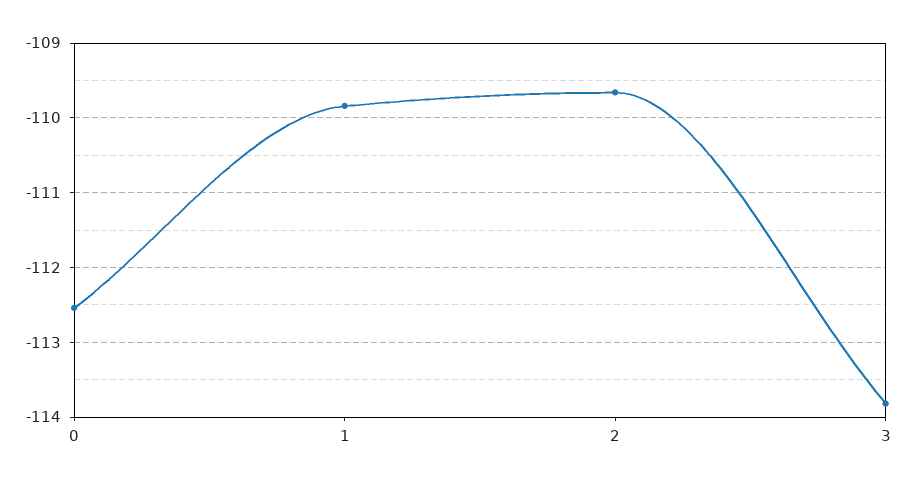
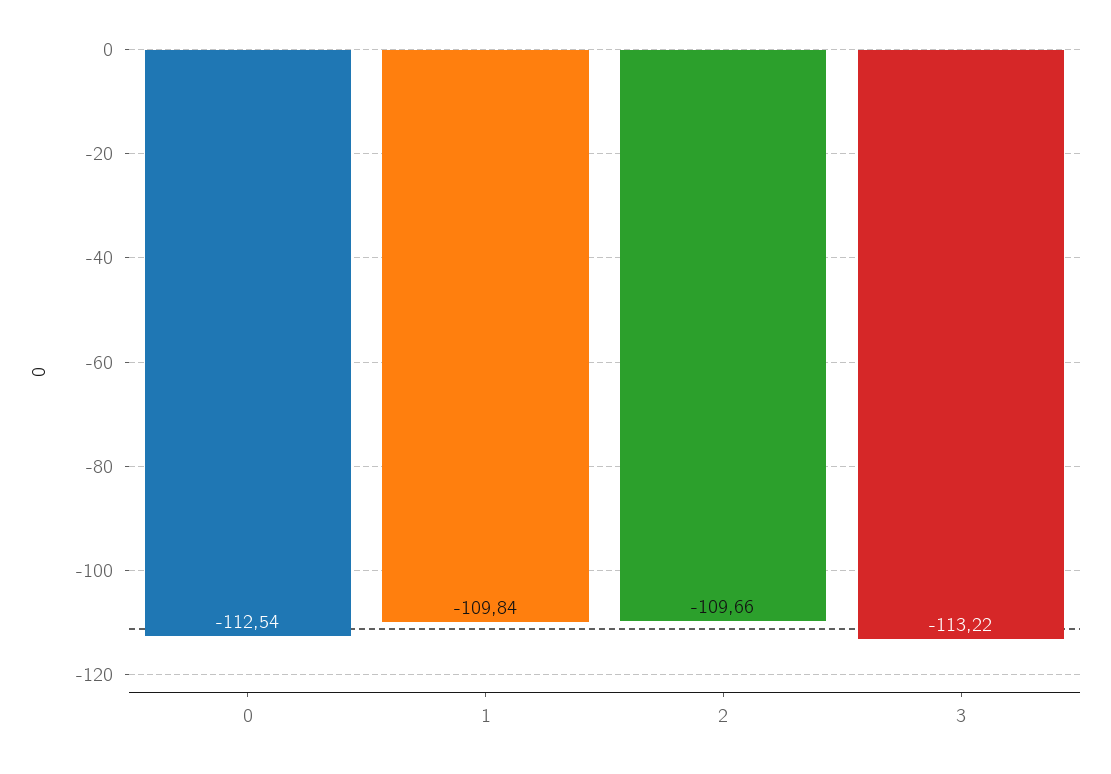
3: -113.8 -> -113.22

